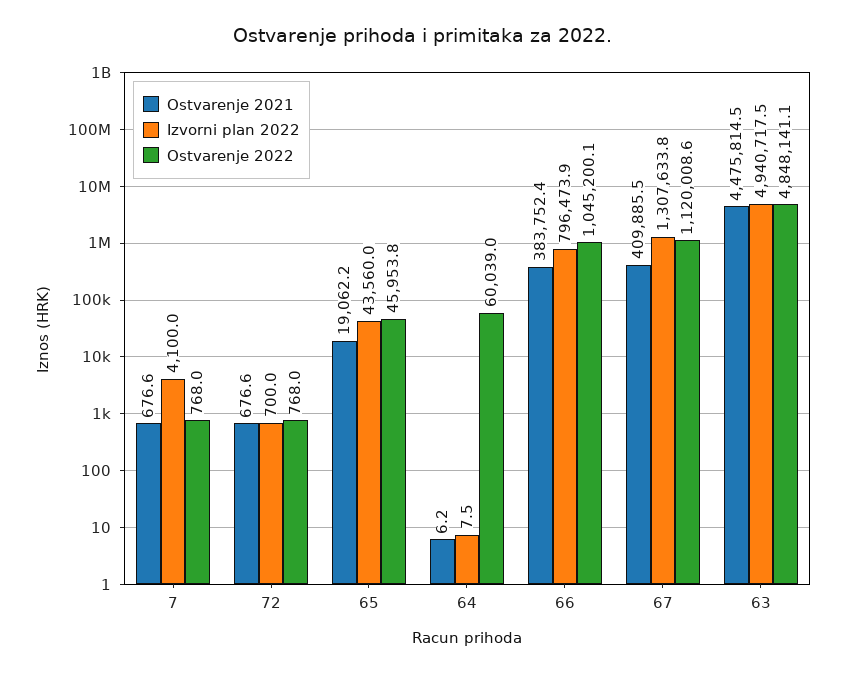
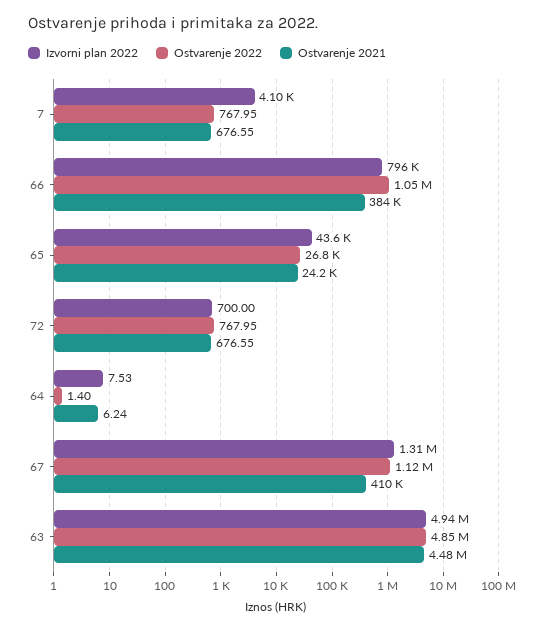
Ostvarenje 2021, 65: 19062.2 -> 24200
Ostvarenje 2022, 65: 45953.8 -> 26800
Ostvarenje 2022, 64: 60039 -> 1.4

